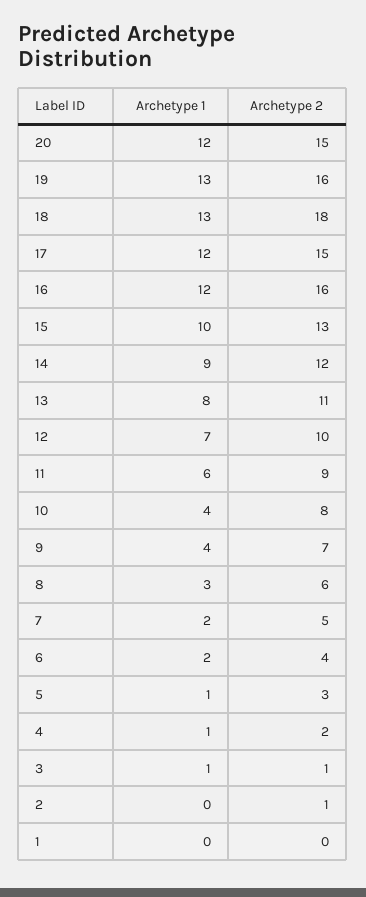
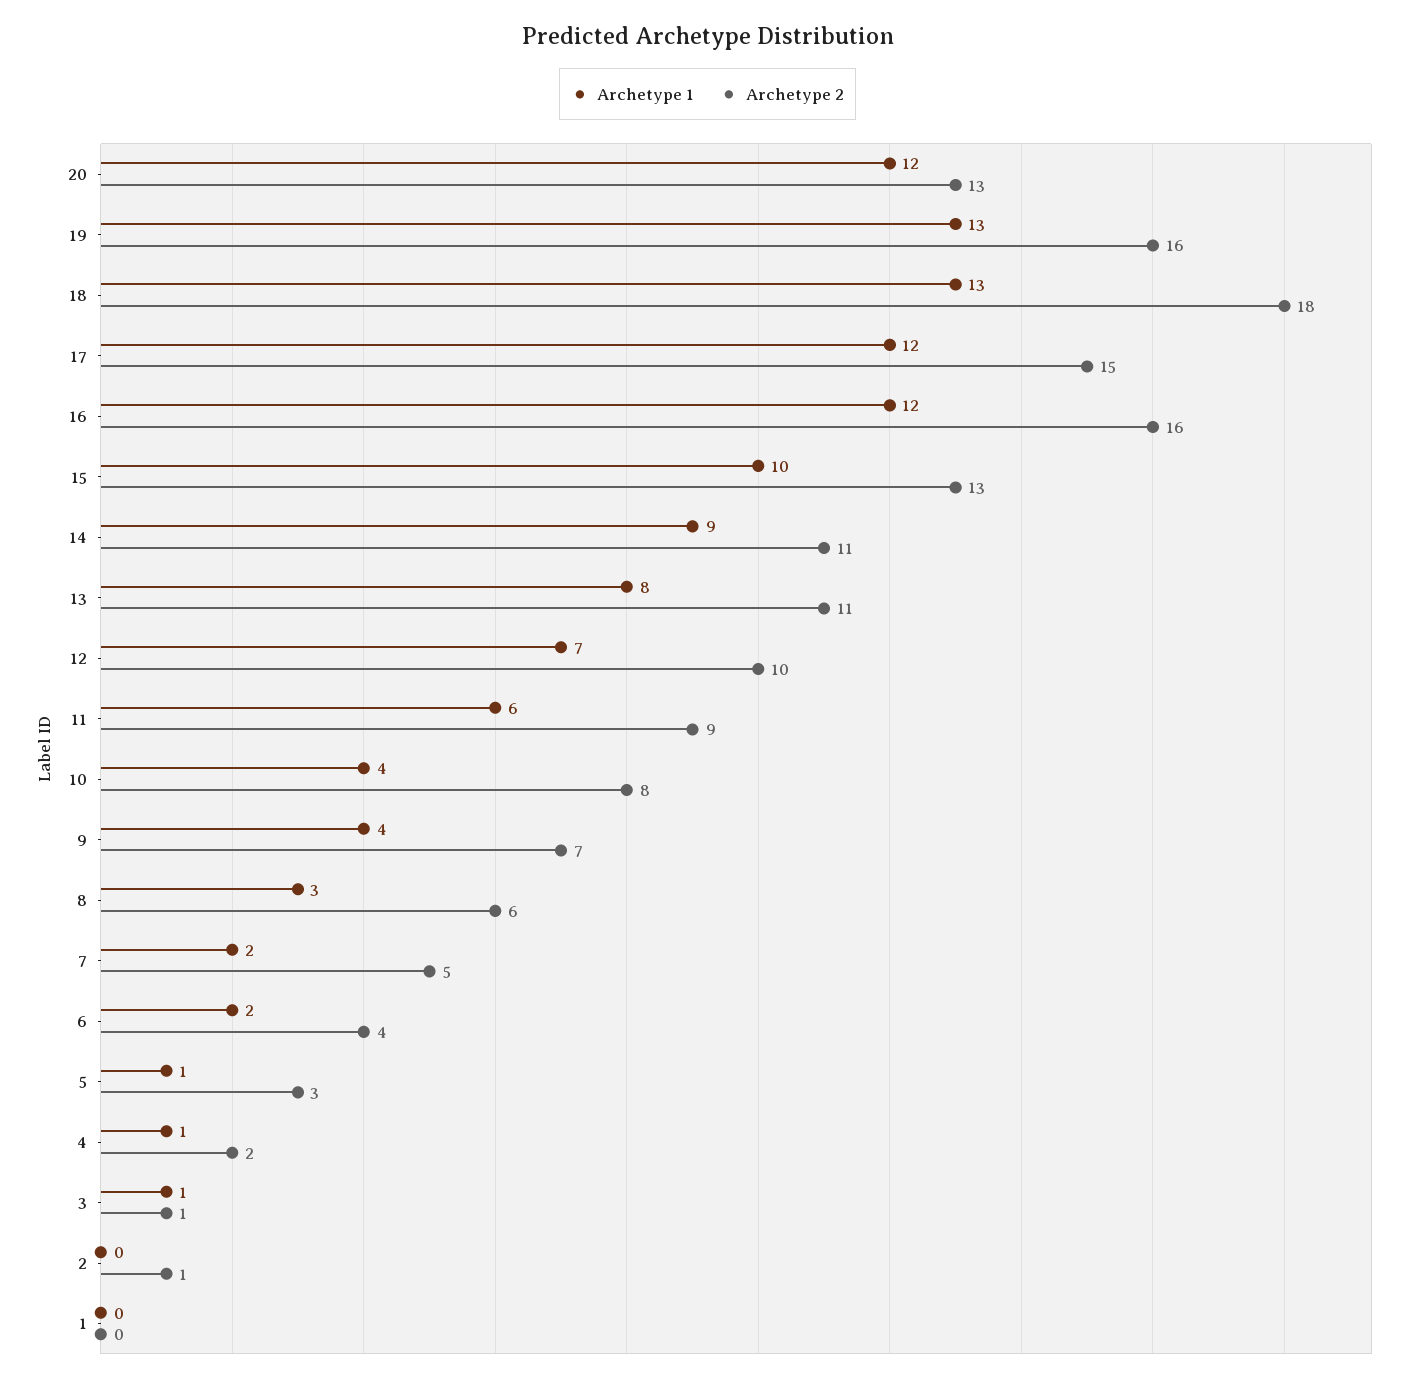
Archetype 2, 20: 15 -> 13
Archetype 2, 14: 12 -> 11

